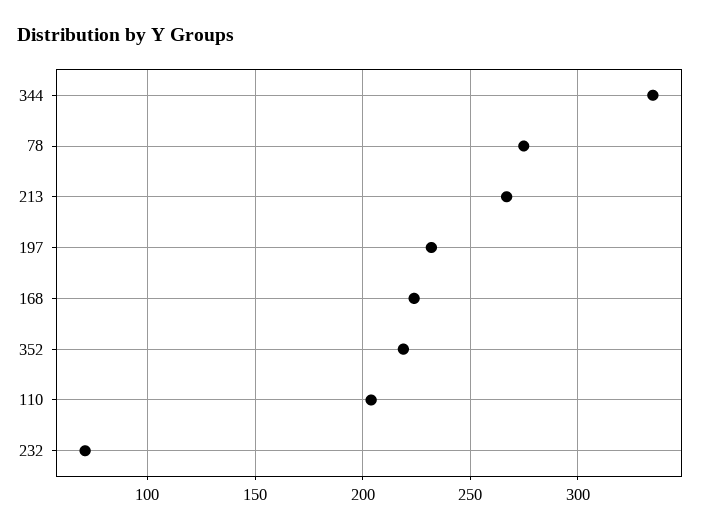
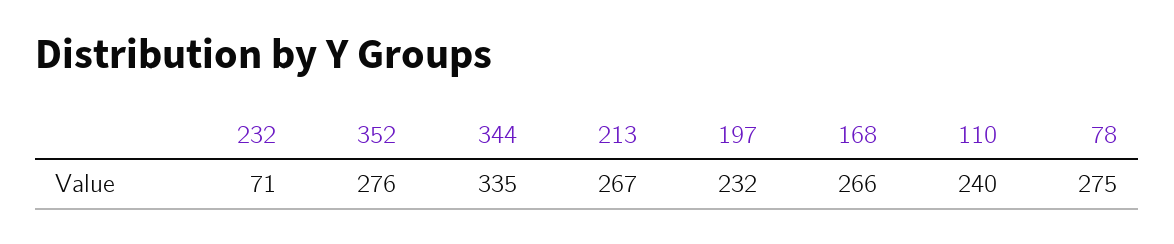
168: 225 -> 266
352: 220 -> 276
110: 205 -> 240

